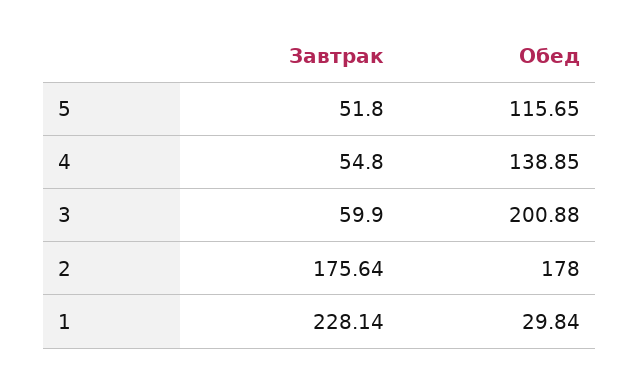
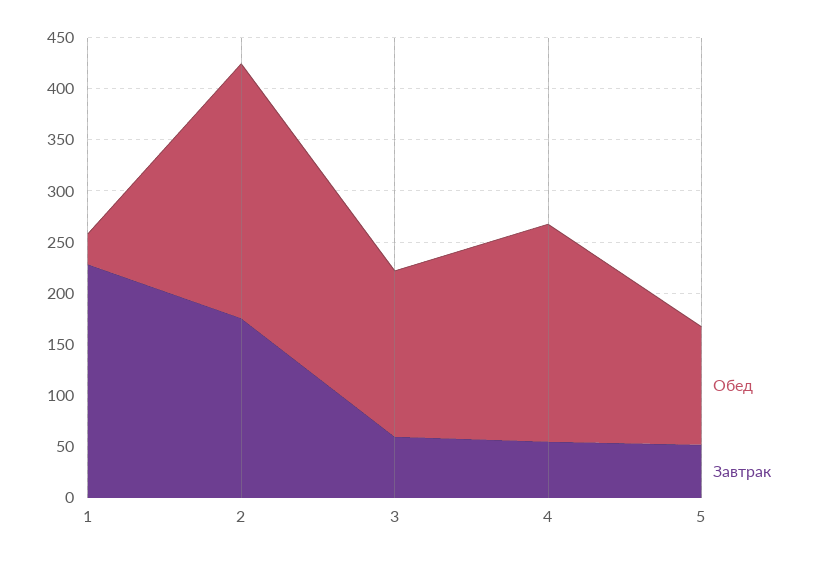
Обед, 4: 138.85 -> 210
Обед, 3: 200.88 -> 160
Обед, 2: 178 -> 250

